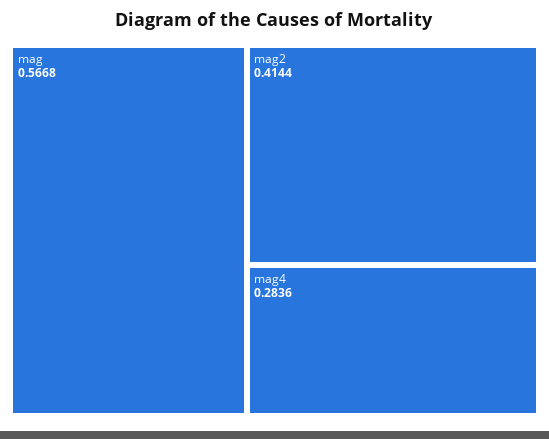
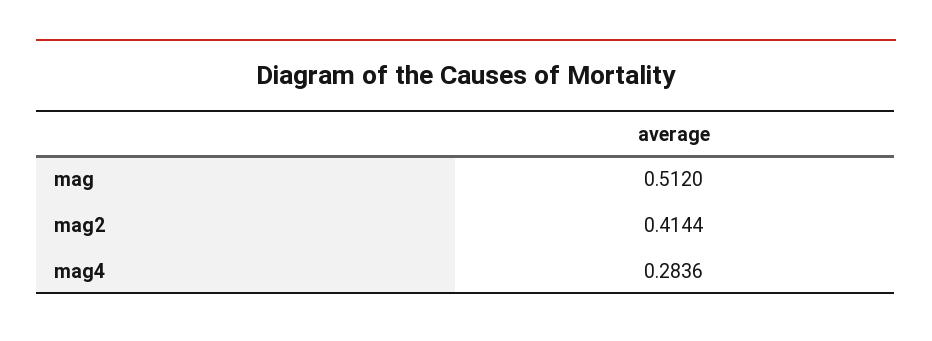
mag: 0.5668 -> 0.512

